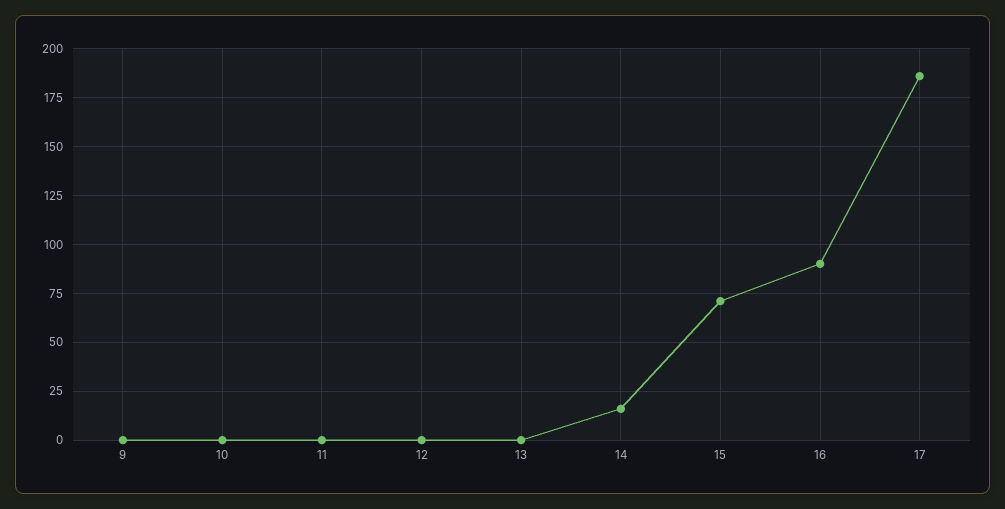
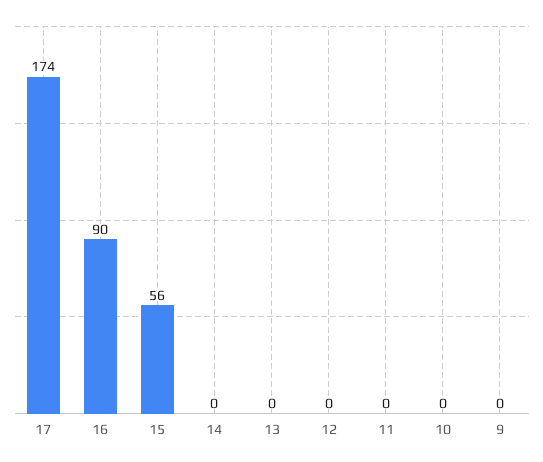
14: 15 -> 0
15: 70 -> 56
17: 185 -> 174

